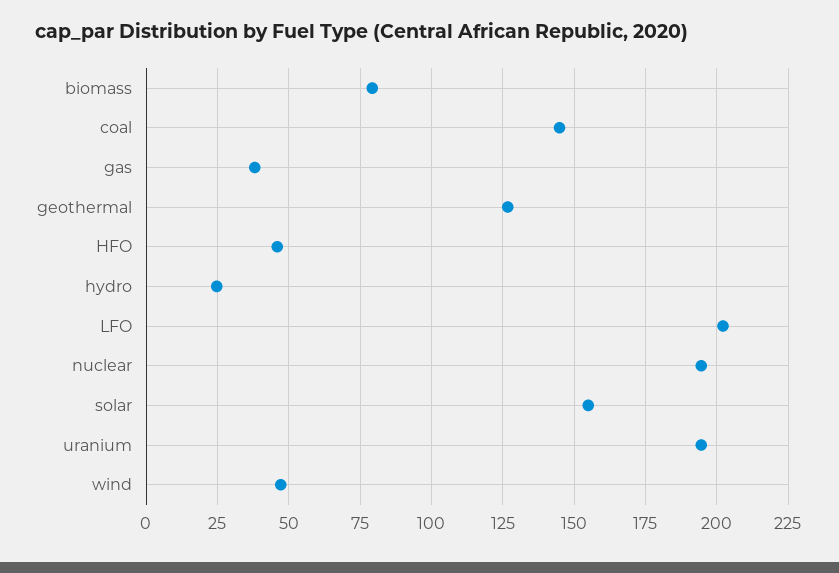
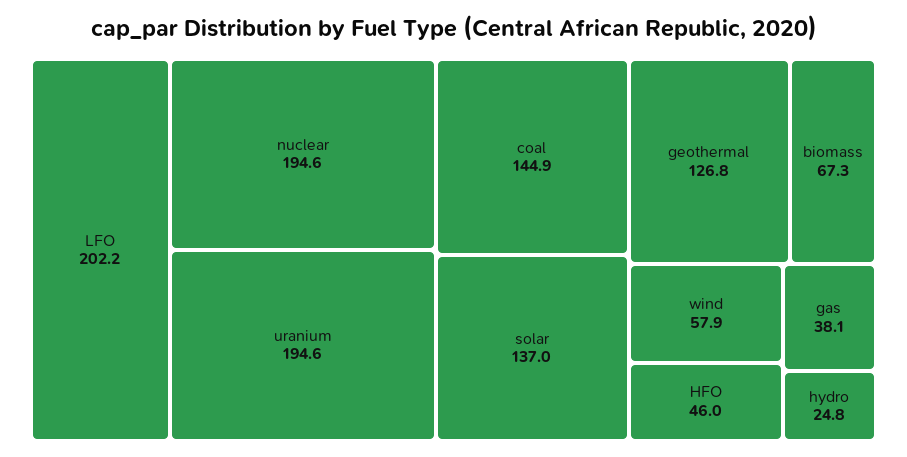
biomass: 80 -> 67.3
solar: 155 -> 137
wind: 47.5 -> 57.9

